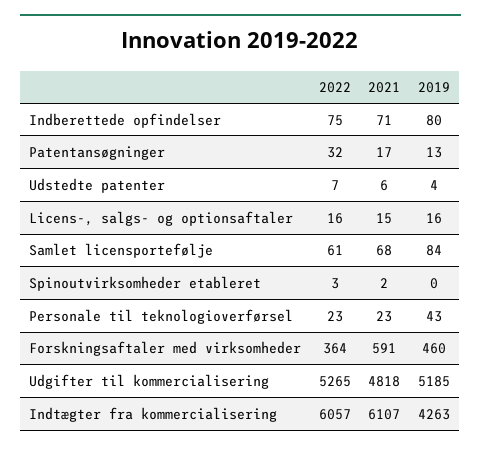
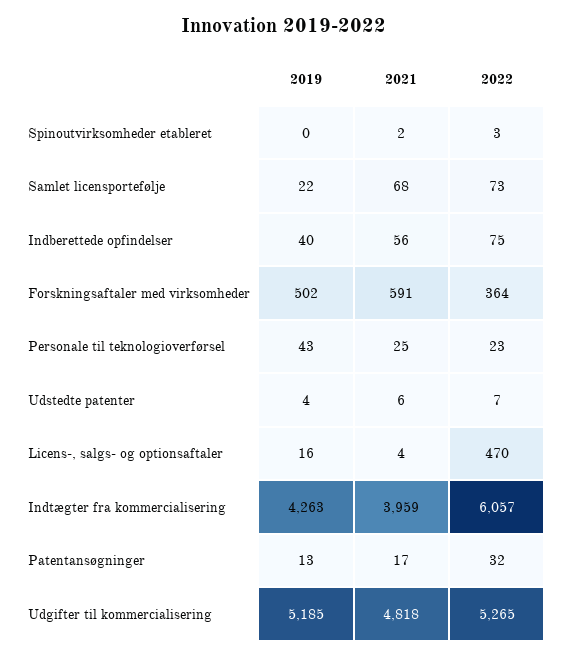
2021, Indberettede opfindelser: 71 -> 56
2019, Indberettede opfindelser: 80 -> 40
2022, Licens-, salgs- og optionsaftaler: 16 -> 470
2021, Licens-, salgs- og optionsaftaler: 15 -> 4
2022, Samlet licensportefølje: 61 -> 73
2019, Samlet licensportefølje: 84 -> 22
2021, Personale til teknologioverførsel: 23 -> 25
2019, Forskningsaftaler med virksomheder: 460 -> 502
2021, Indtægter fra kommercialisering: 6107 -> 3959

